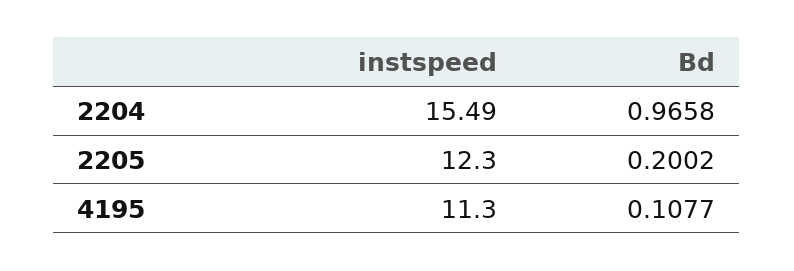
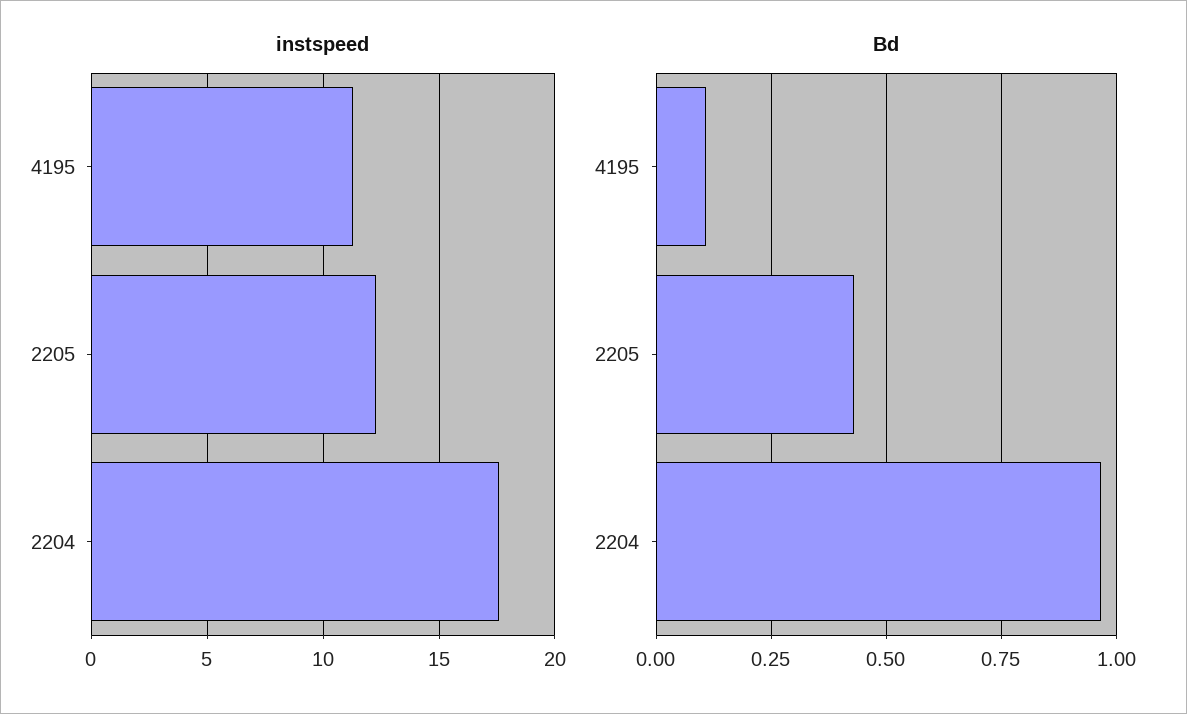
instspeed, 2204: 15.49 -> 17.5
Bd, 2205: 0.2002 -> 0.425

